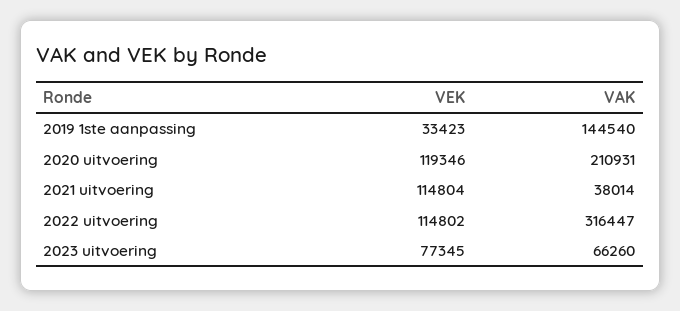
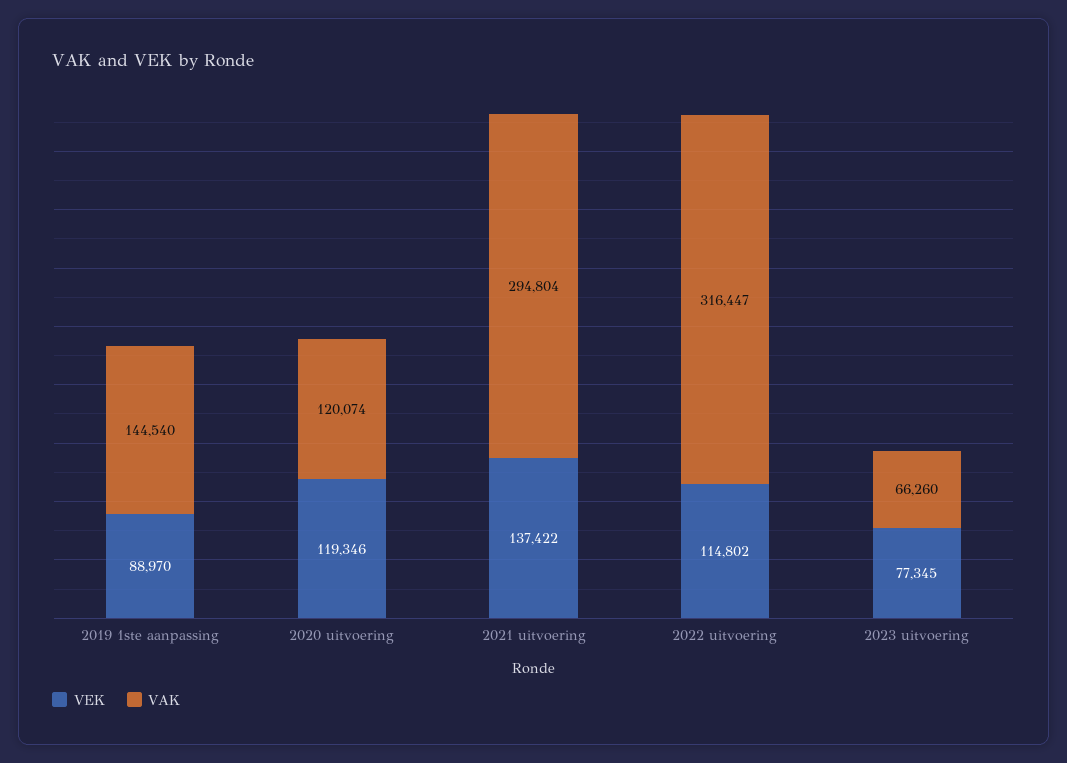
VEK, 2019 1ste aanpassing: 33423 -> 88970
VAK, 2020 uitvoering: 210931 -> 120074
VEK, 2021 uitvoering: 114804 -> 137422
VAK, 2021 uitvoering: 38014 -> 294804

